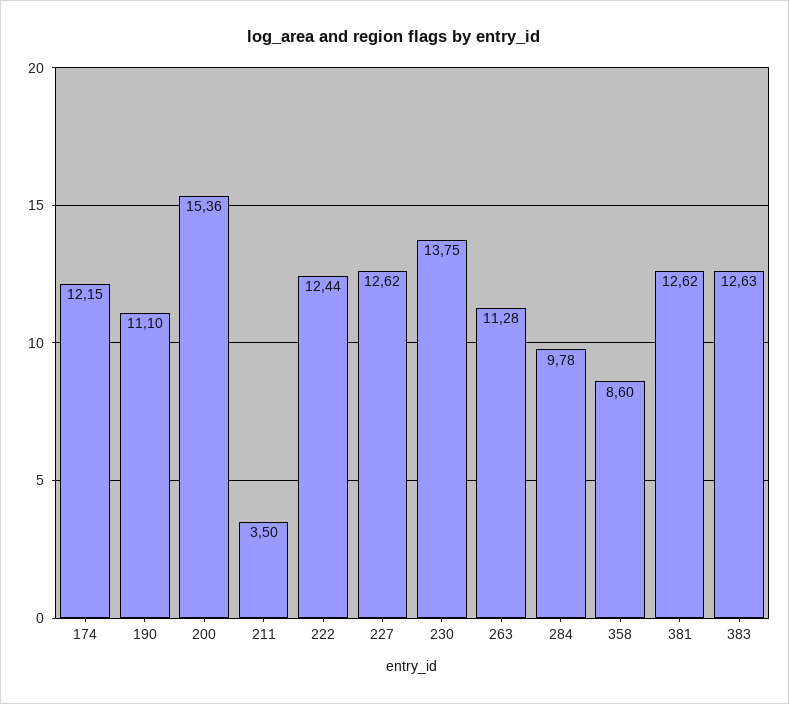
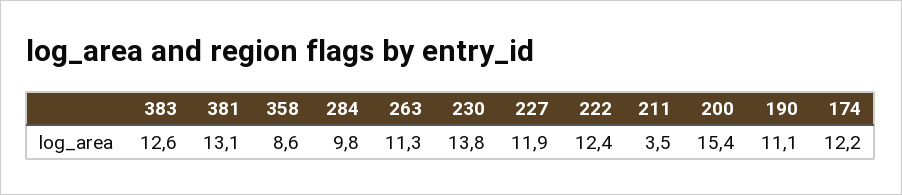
227: 12.62 -> 11.9
381: 12.62 -> 13.1

